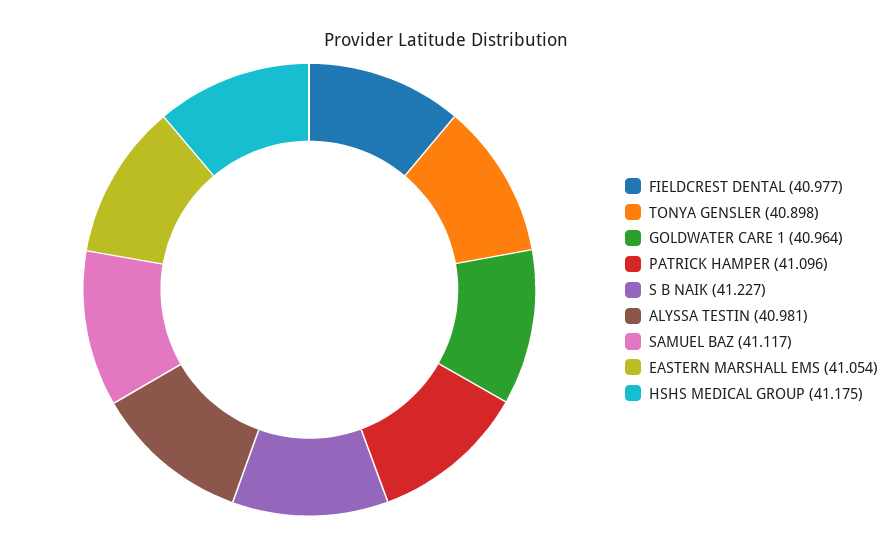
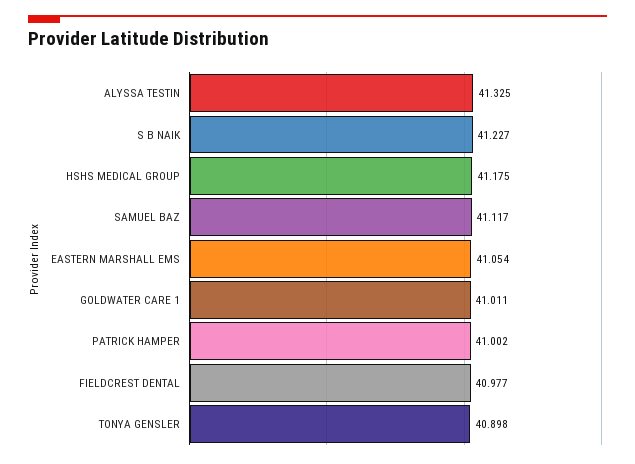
GOLDWATER CARE 1: 40.964 -> 41.011
PATRICK HAMPER: 41.096 -> 41.002
ALYSSA TESTIN: 40.981 -> 41.325

